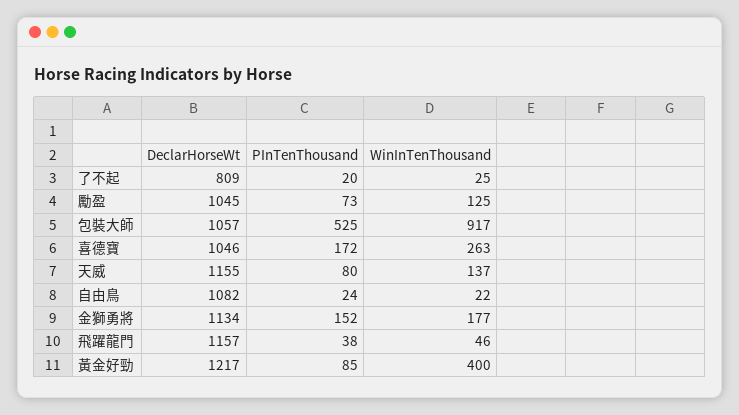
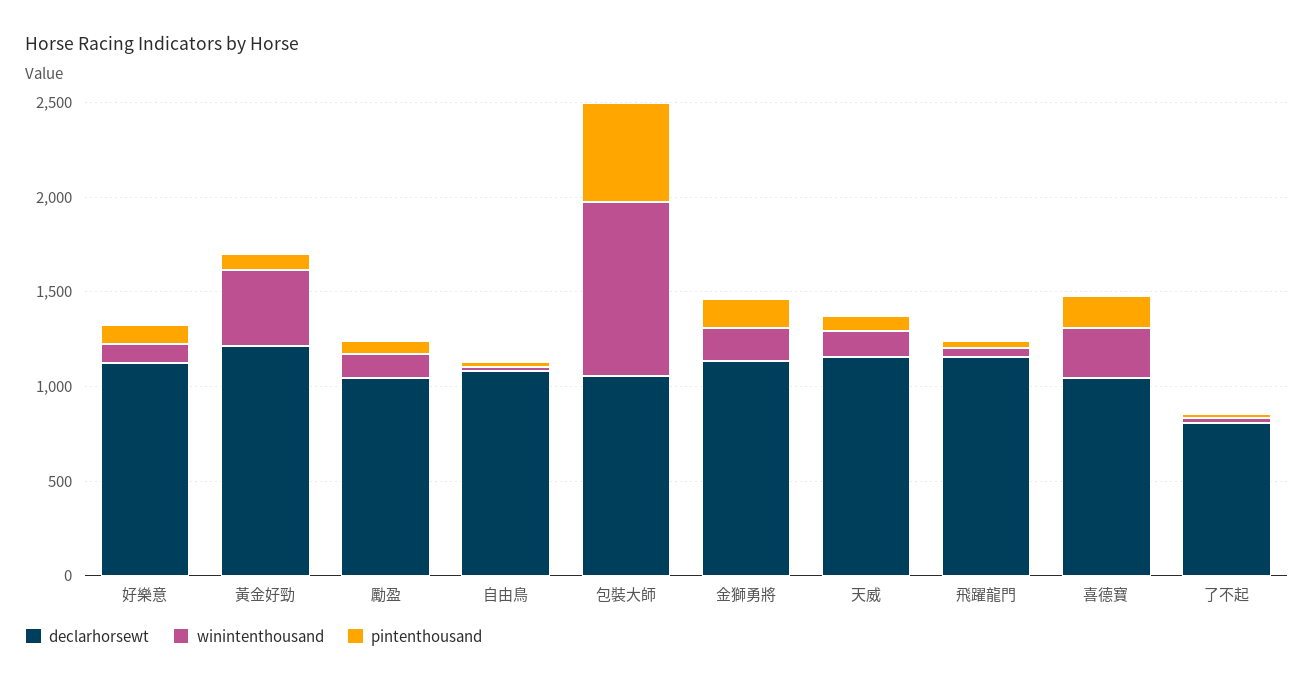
DeclarHorseWt, 好樂意: none -> 1100
WinInTenThousand, 好樂意: none -> 100
PInTenThousand, 好樂意: none -> 100

